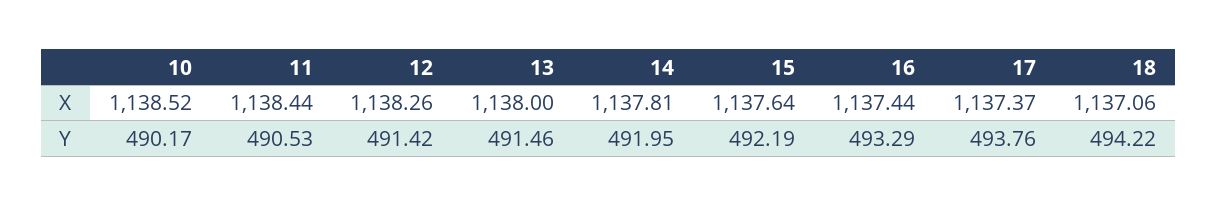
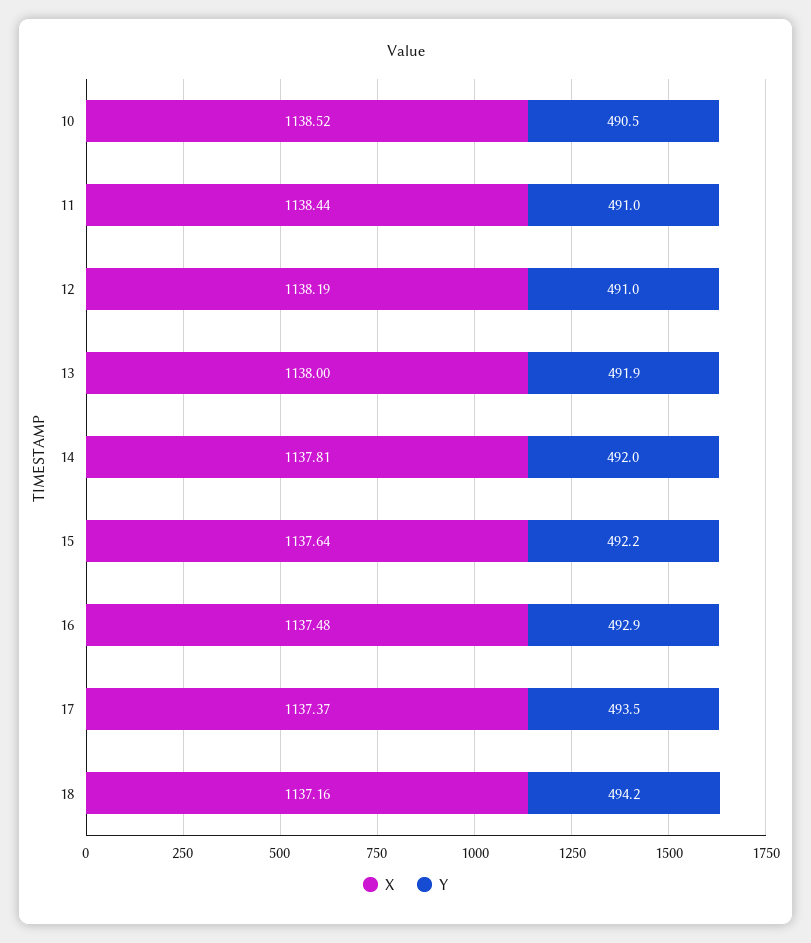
X, 12: 1138.26 -> 1138.19
X, 16: 1137.44 -> 1137.48
X, 18: 1137.06 -> 1137.16
Y, 10: 490.17 -> 490.5
Y, 11: 490.53 -> 491
Y, 12: 491.42 -> 491
Y, 13: 491.46 -> 491.9
Y, 16: 493.29 -> 492.9
Y, 17: 493.76 -> 493.5

